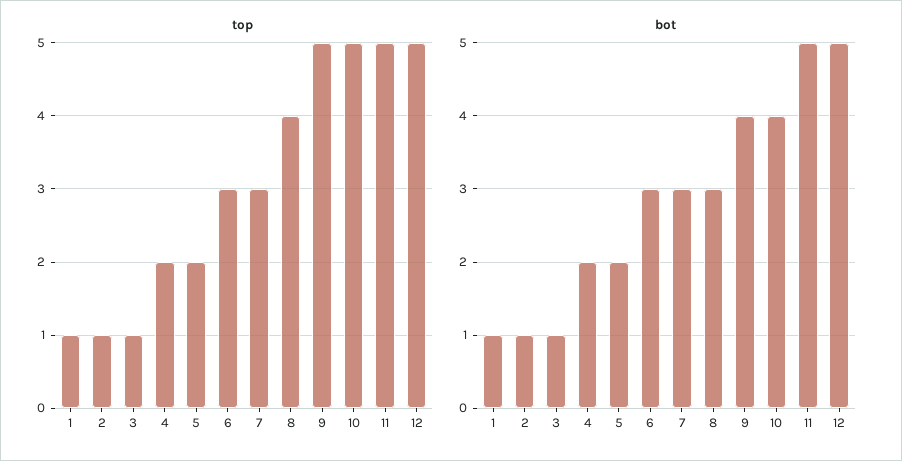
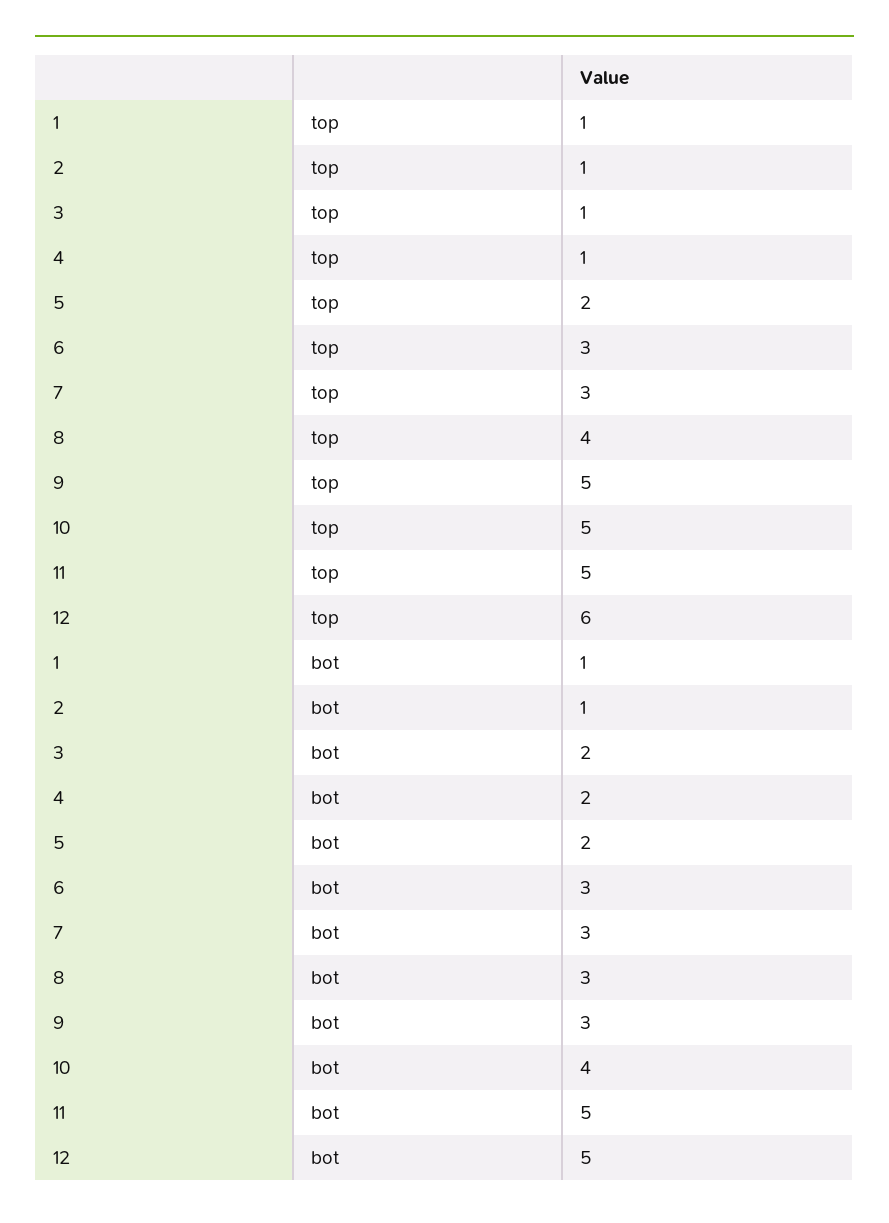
top, 4: 2 -> 1
top, 12: 5 -> 6
bot, 3: 1 -> 2
bot, 9: 4 -> 3

